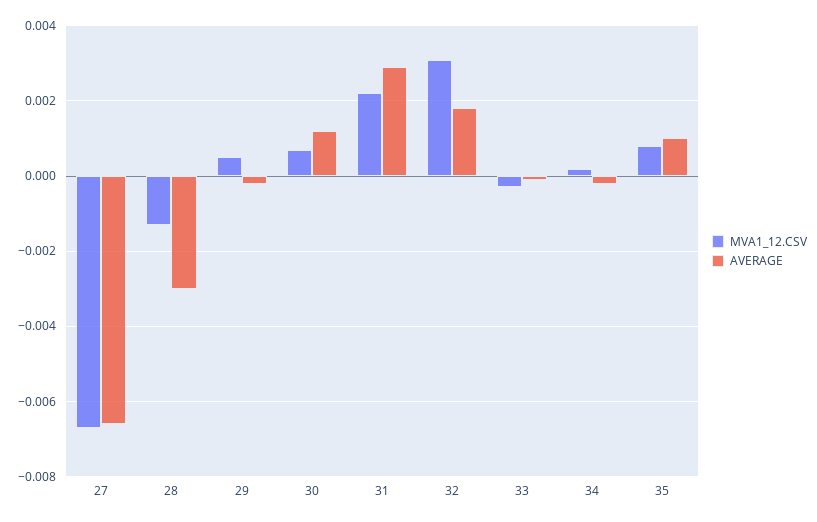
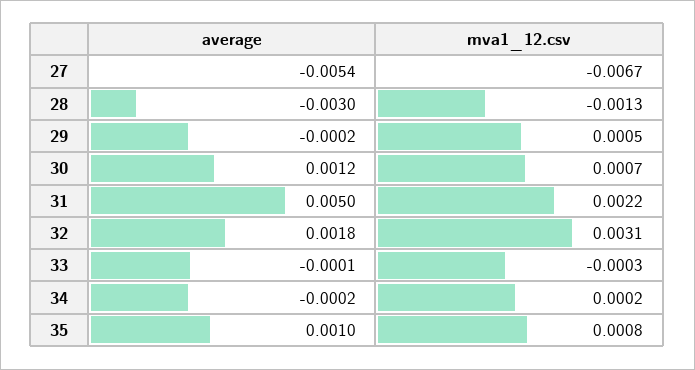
AVERAGE, 27: -0.0065 -> -0.0054
AVERAGE, 31: 0.003 -> 0.005

